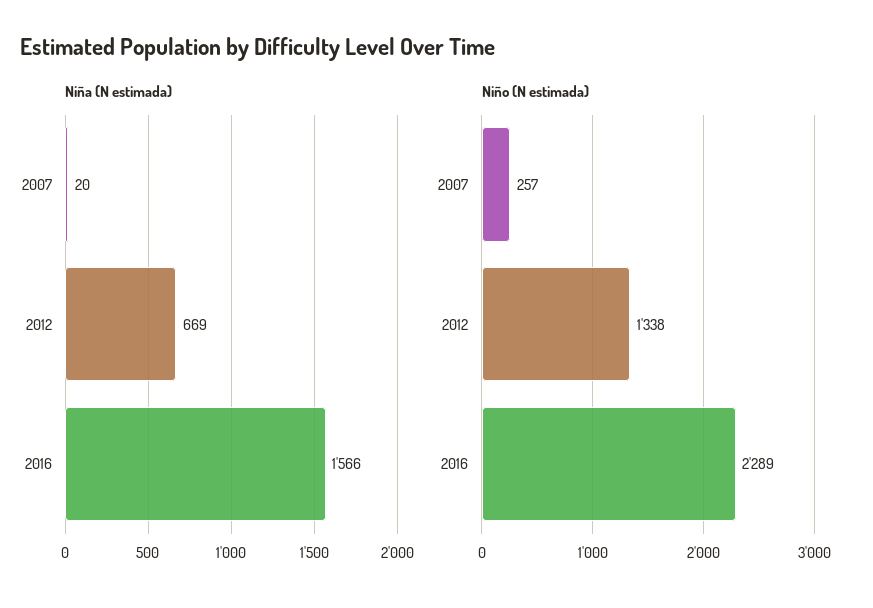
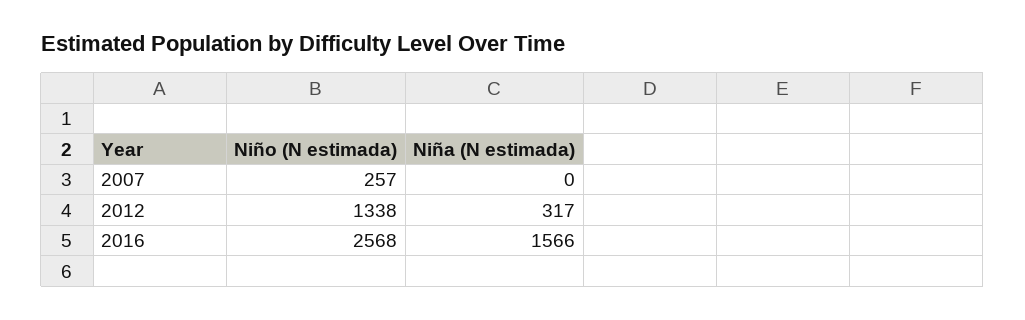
Niña (N estimada), 2007: 20 -> 0
Niña (N estimada), 2012: 669 -> 317
Niño (N estimada), 2016: 2289 -> 2568

